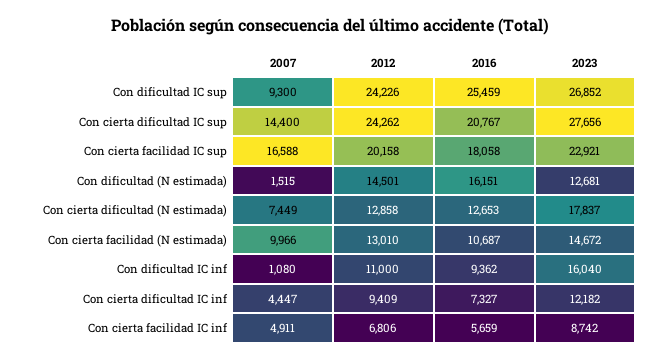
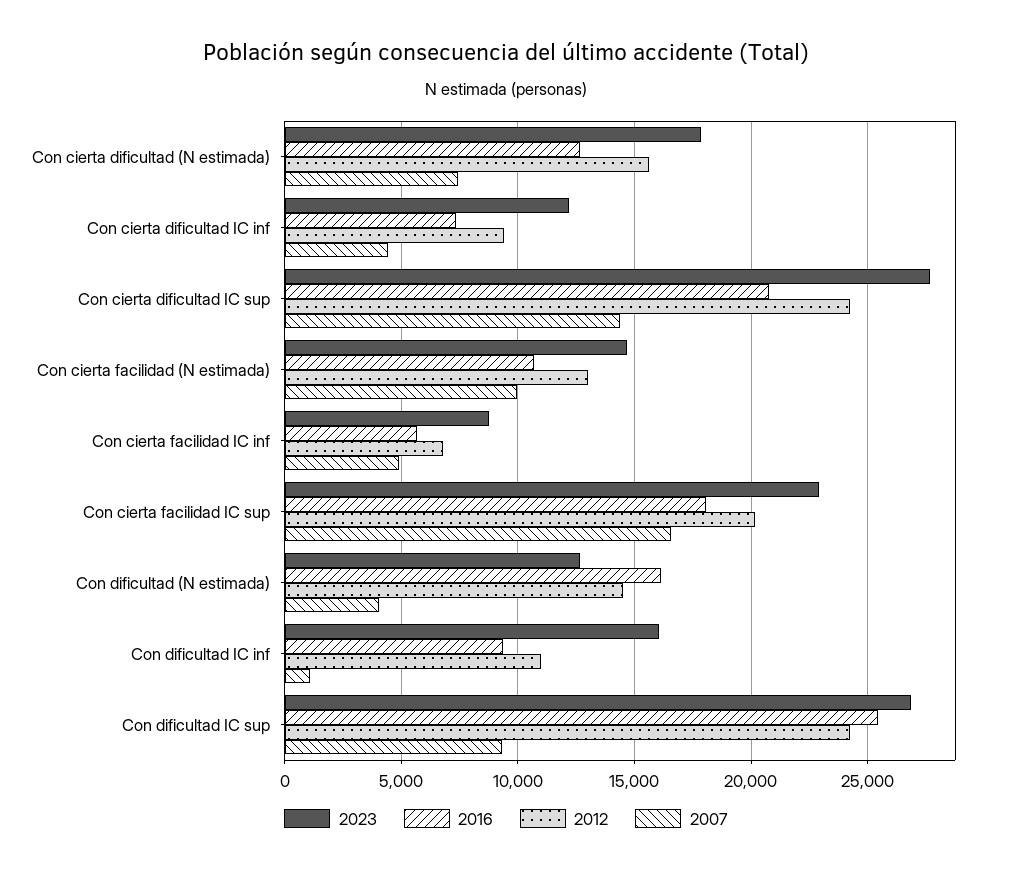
2007, Con dificultad (N estimada): 1515 -> 4000
2012, Con cierta dificultad (N estimada): 12858 -> 15500

